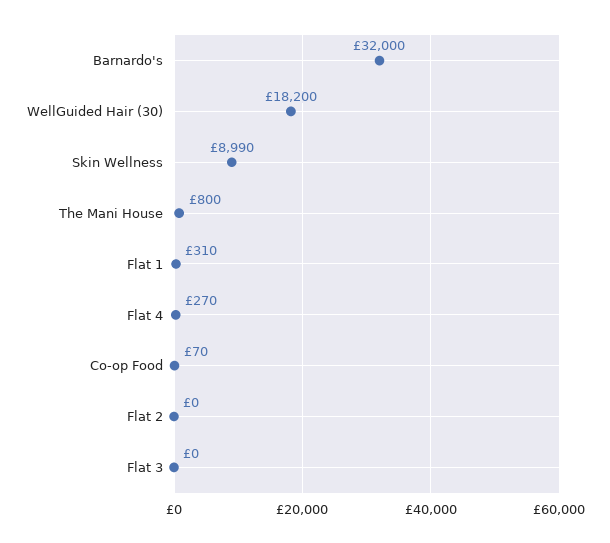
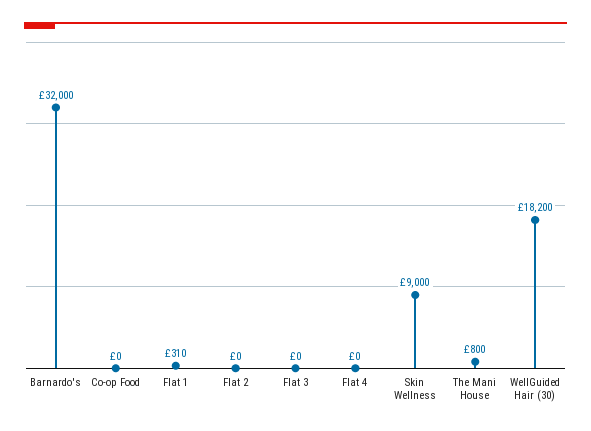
Skin Wellness: 8990 -> 9000
Flat 4: 270 -> 0
Co-op Food: 70 -> 0

